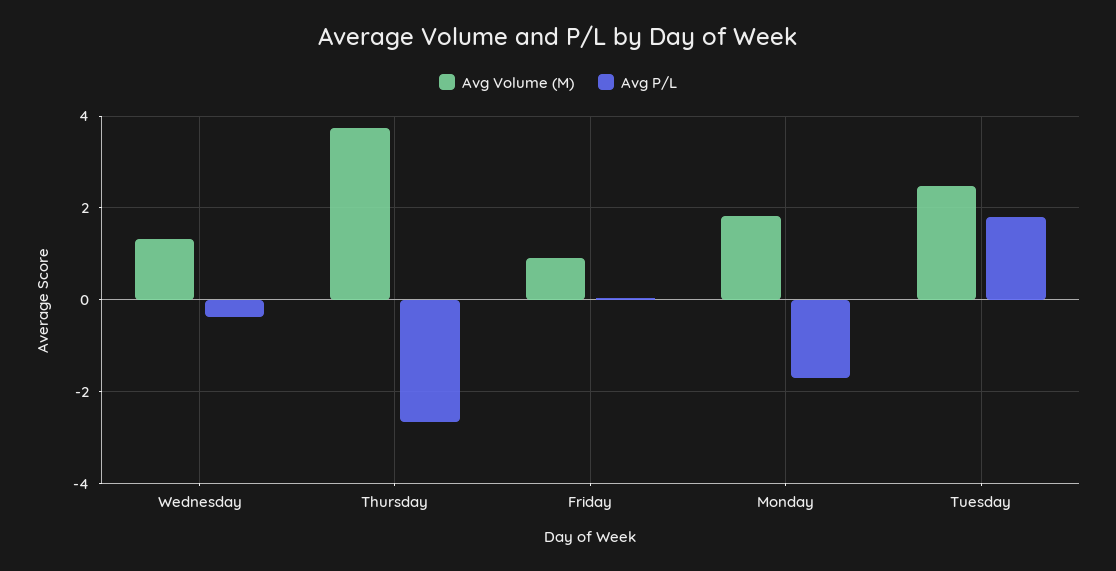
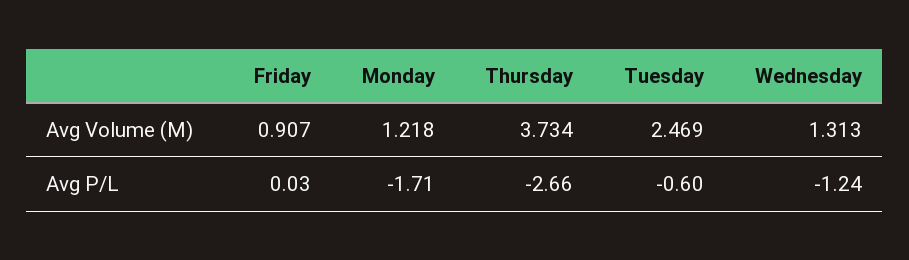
Avg P/L, Wednesday: -0.4 -> -1.24
Avg Volume (M), Monday: 1.8 -> 1.218
Avg P/L, Tuesday: 1.8 -> -0.6

